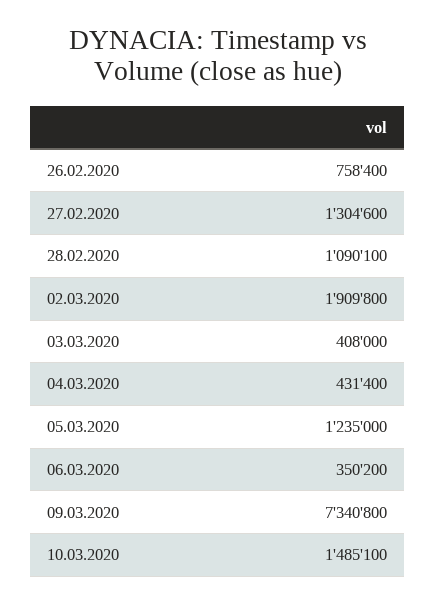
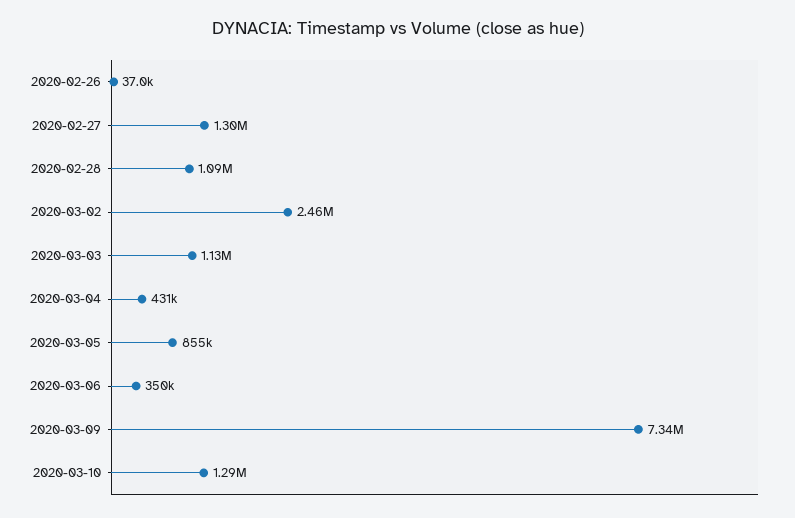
26.02.2020: 758400 -> 37000
02.03.2020: 1909800 -> 2460000
03.03.2020: 408000 -> 1130000
05.03.2020: 1235000 -> 855000
10.03.2020: 1485100 -> 1290000

